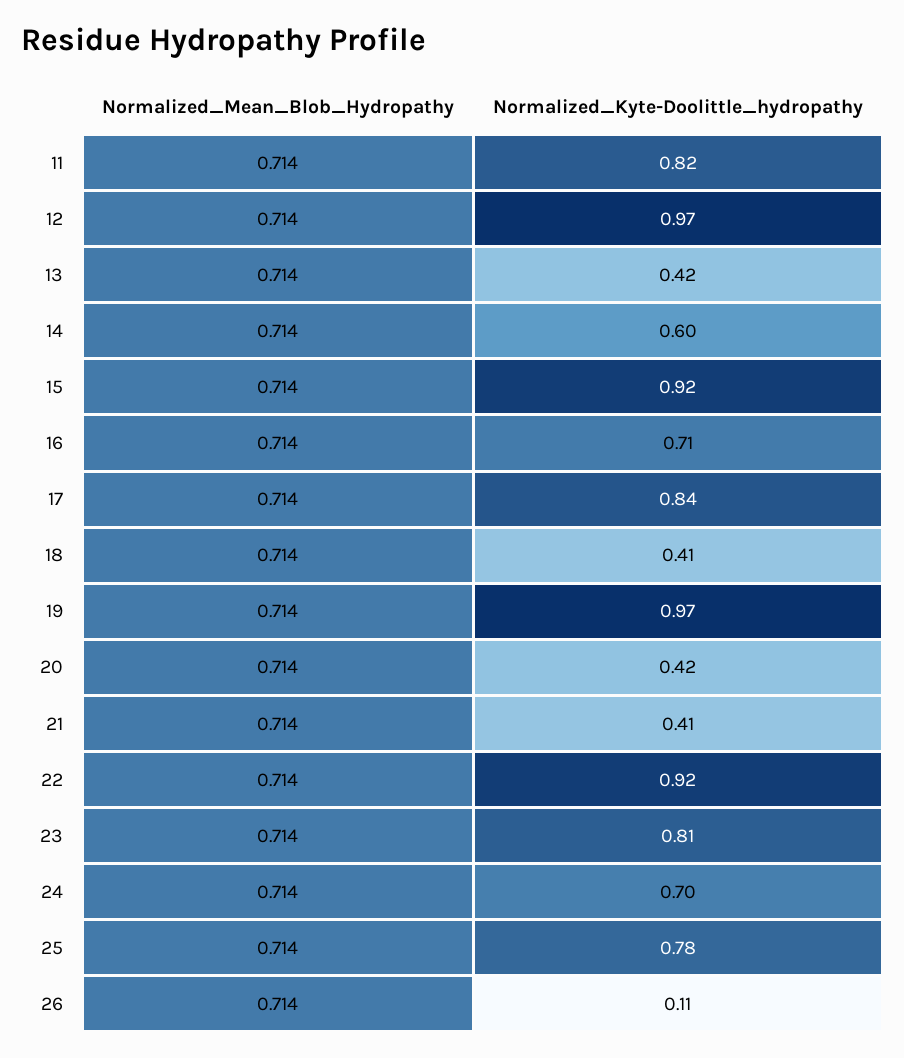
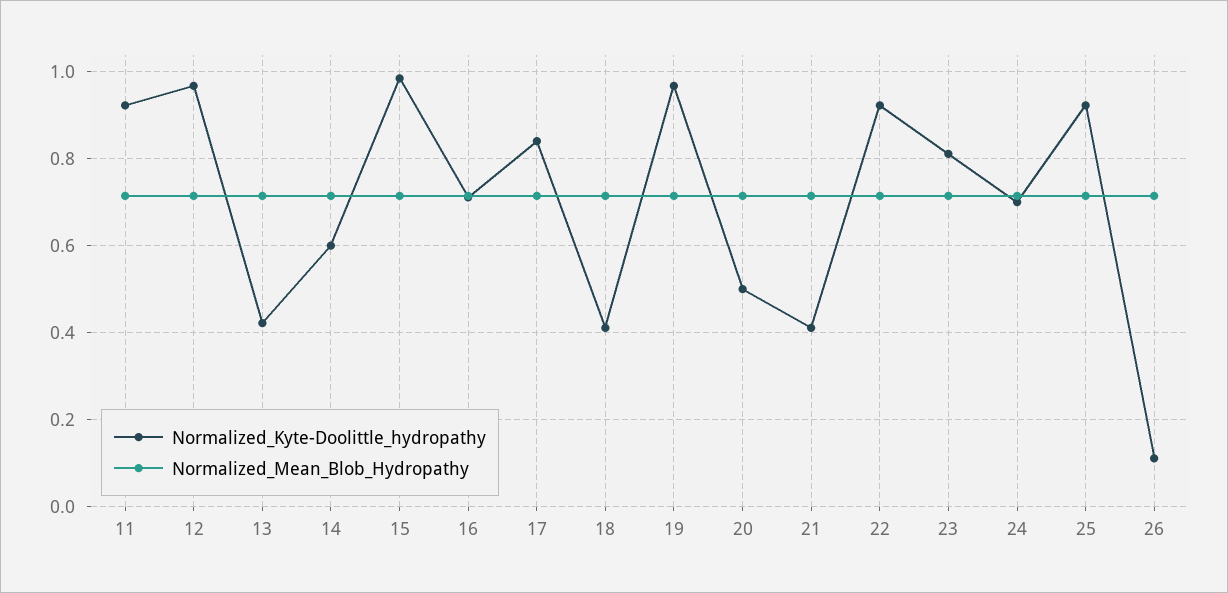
Normalized_Kyte-Doolittle_hydropathy, 11: 0.82 -> 0.92
Normalized_Kyte-Doolittle_hydropathy, 15: 0.92 -> 0.98
Normalized_Kyte-Doolittle_hydropathy, 20: 0.42 -> 0.5
Normalized_Kyte-Doolittle_hydropathy, 25: 0.78 -> 0.92

